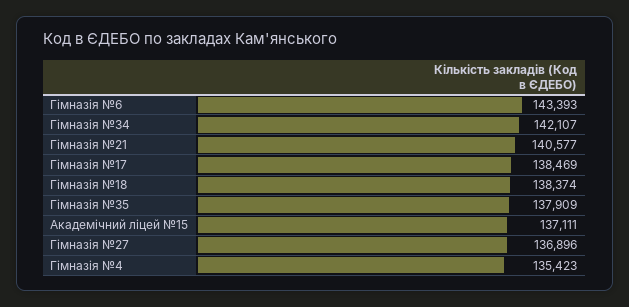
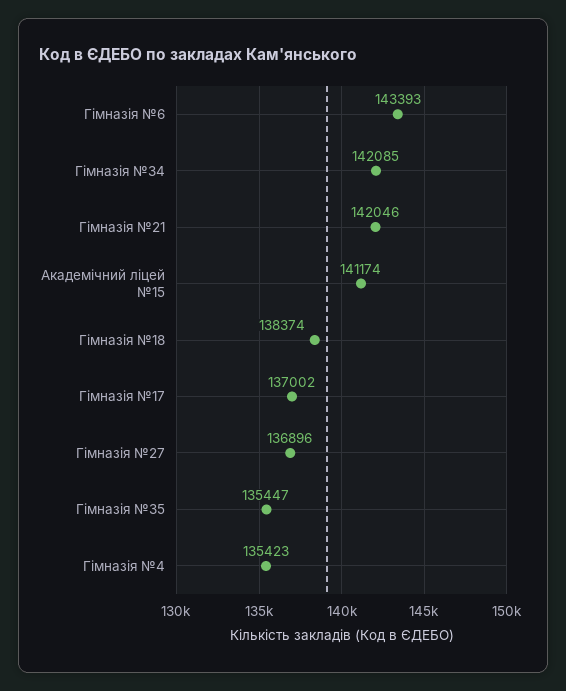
Гімназія №34: 142107 -> 142085
Гімназія №21: 140577 -> 142046
Гімназія №17: 138469 -> 137002
Гімназія №35: 137909 -> 135447
Академічний ліцей №15: 137111 -> 141174

